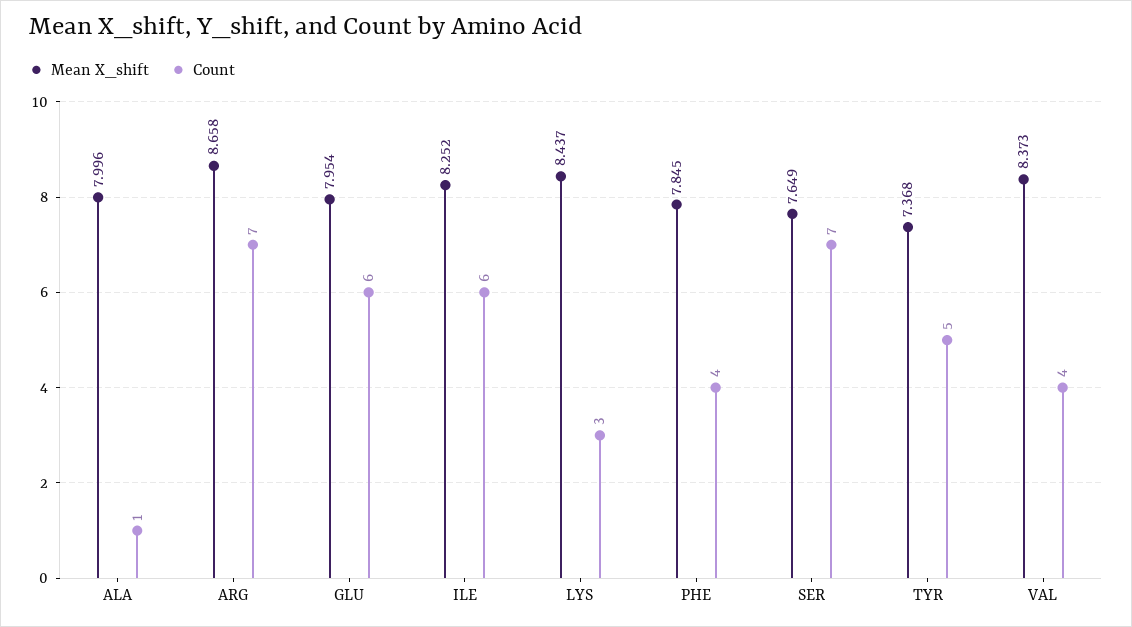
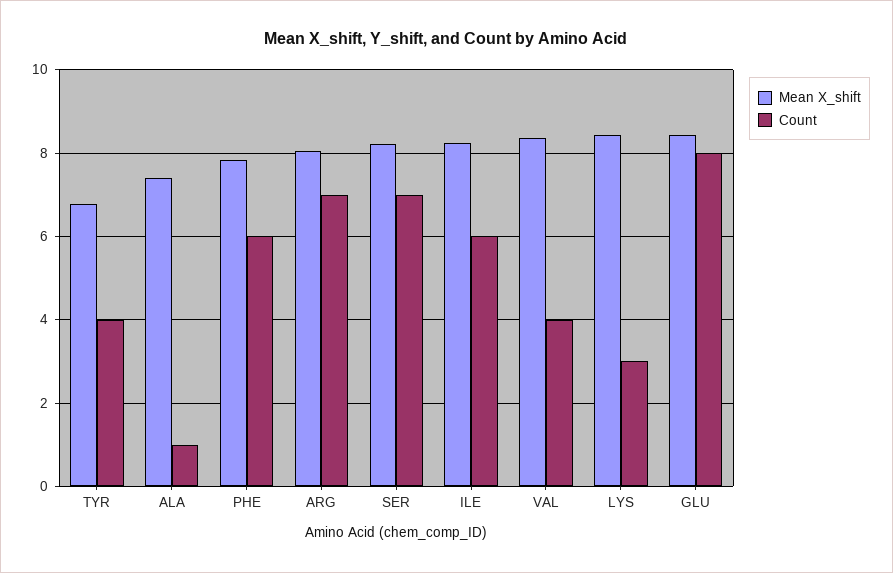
Mean X_shift, ALA: 7.996 -> 7.4
Mean X_shift, ARG: 8.658 -> 8
Mean X_shift, GLU: 7.954 -> 8.4
Count, GLU: 6 -> 8
Count, PHE: 4 -> 6
Mean X_shift, SER: 7.649 -> 8.2
Mean X_shift, TYR: 7.368 -> 6.8
Count, TYR: 5 -> 4

